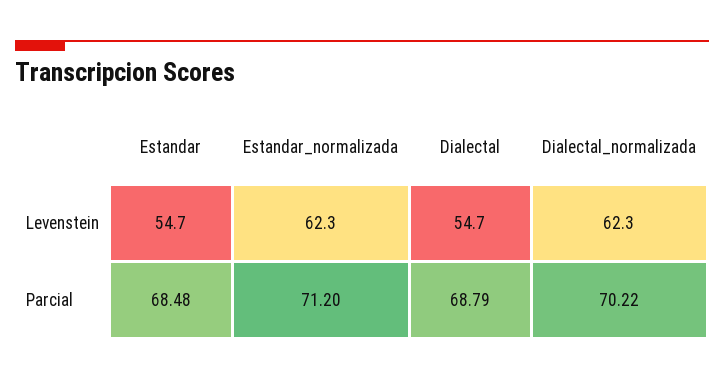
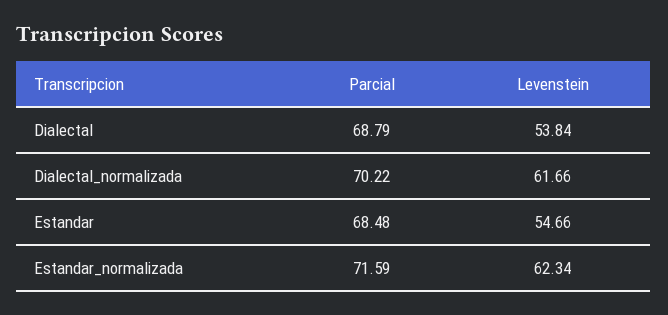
Dialectal, Levenstein: 54.7 -> 53.84
Dialectal_normalizada, Levenstein: 62.3 -> 61.66
Estandar_normalizada, Parcial: 71.2 -> 71.59

